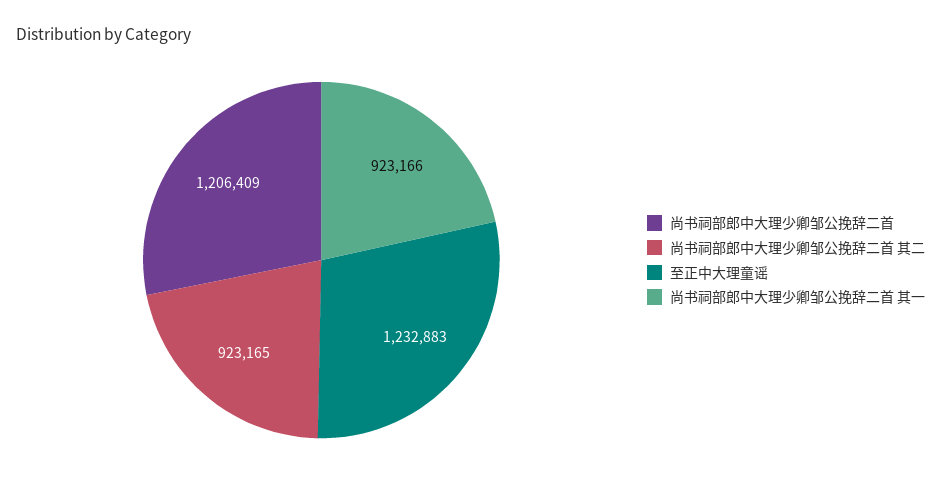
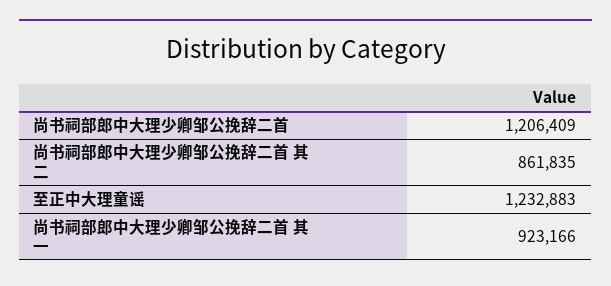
尚书祠部郎中大理少卿邹公挽辞二首 其二: 923165 -> 861835

